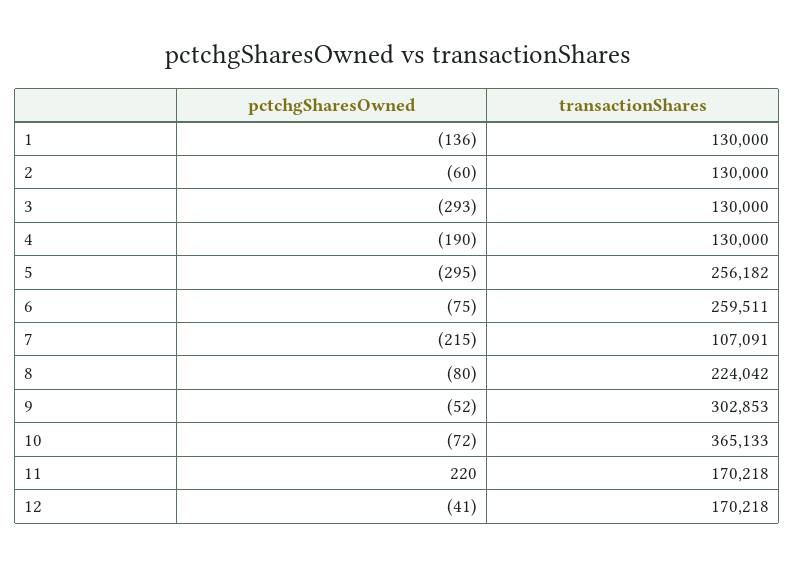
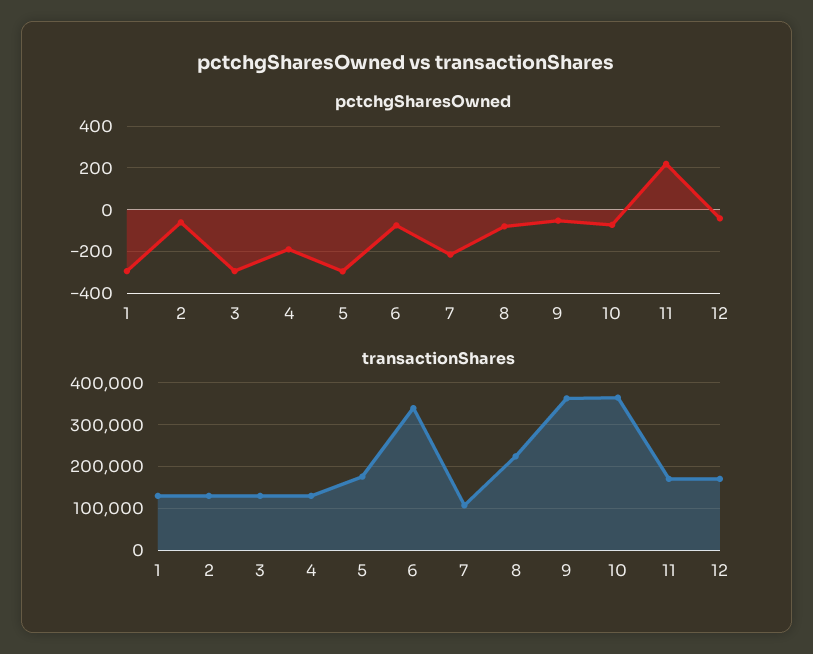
pctchgSharesOwned, 1: -136 -> -300
transactionShares, 5: 256182 -> 180000
transactionShares, 6: 259511 -> 340000
transactionShares, 9: 302853 -> 360000

